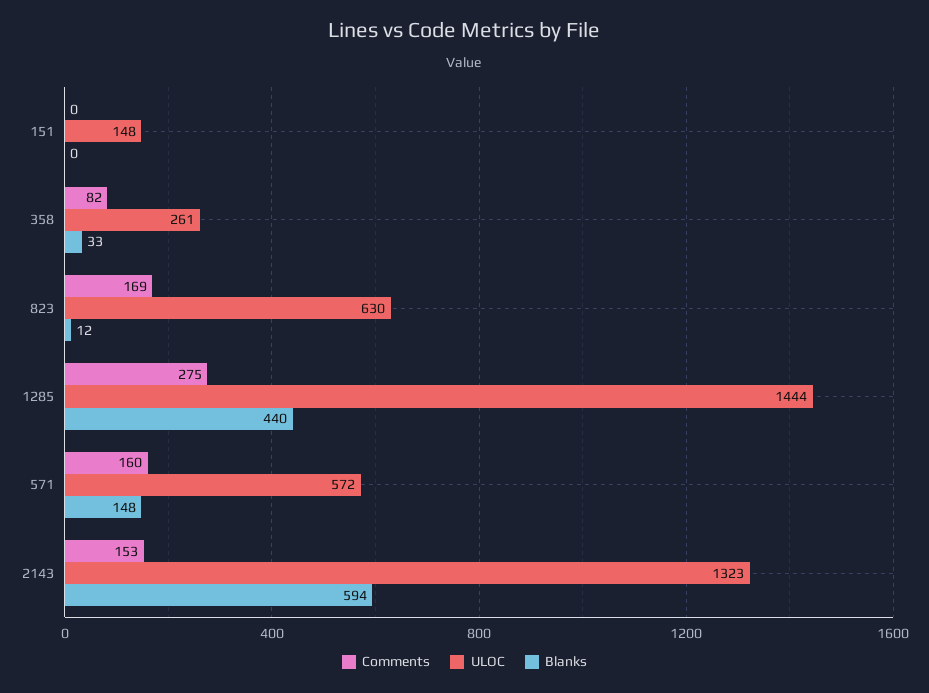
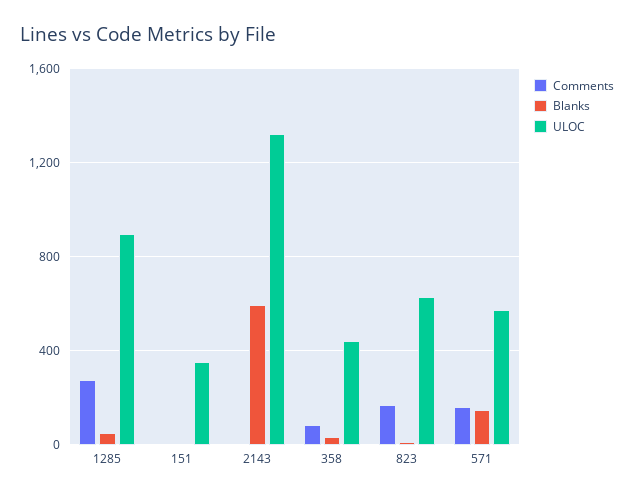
ULOC, 151: 148 -> 350
ULOC, 358: 261 -> 450
ULOC, 1285: 1444 -> 900
Blanks, 1285: 440 -> 50
Comments, 2143: 153 -> 0

